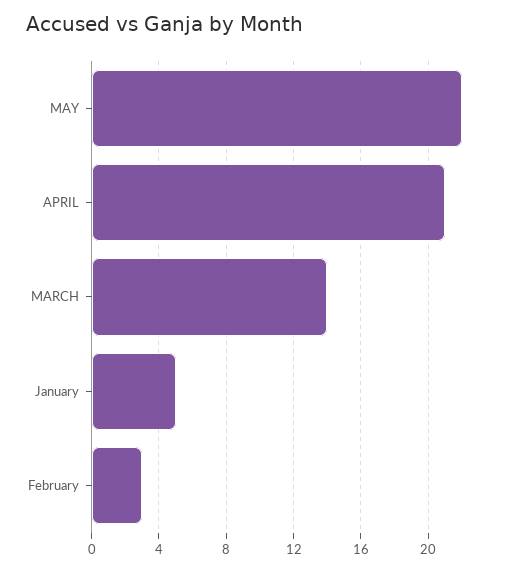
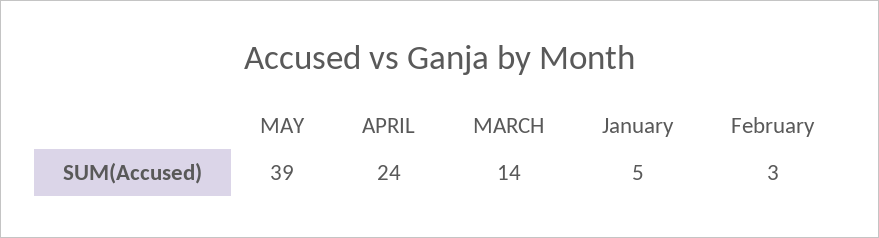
MAY: 22 -> 39
APRIL: 21 -> 24

